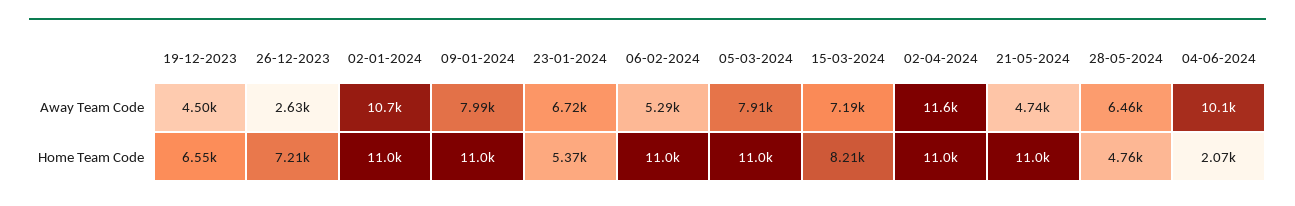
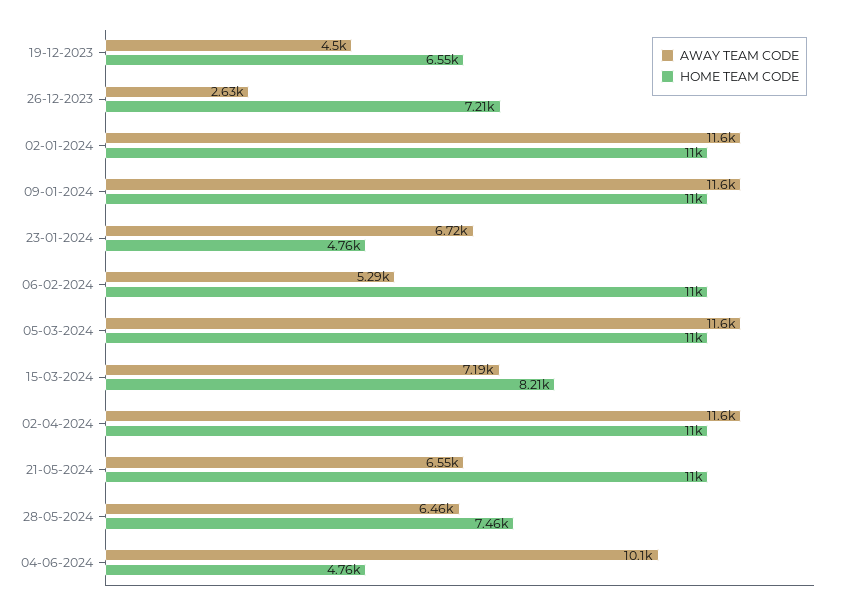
Away Team Code, 02-01-2024: 10700 -> 11600
Away Team Code, 09-01-2024: 7990 -> 11600
Away Team Code, 05-03-2024: 7910 -> 11600
Away Team Code, 21-05-2024: 4740 -> 6550
Home Team Code, 23-01-2024: 5370 -> 4760
Home Team Code, 28-05-2024: 4760 -> 7460
Home Team Code, 04-06-2024: 2070 -> 4760

